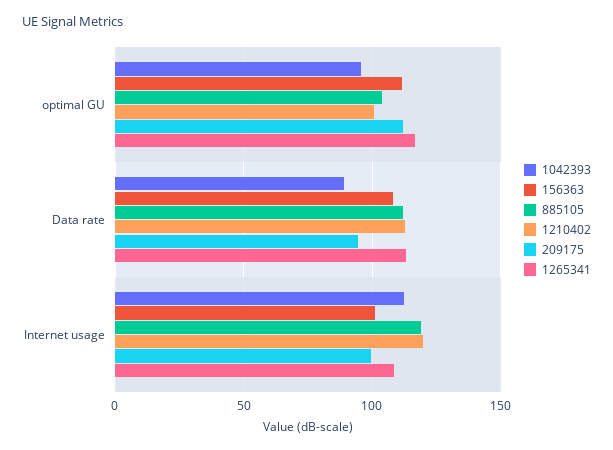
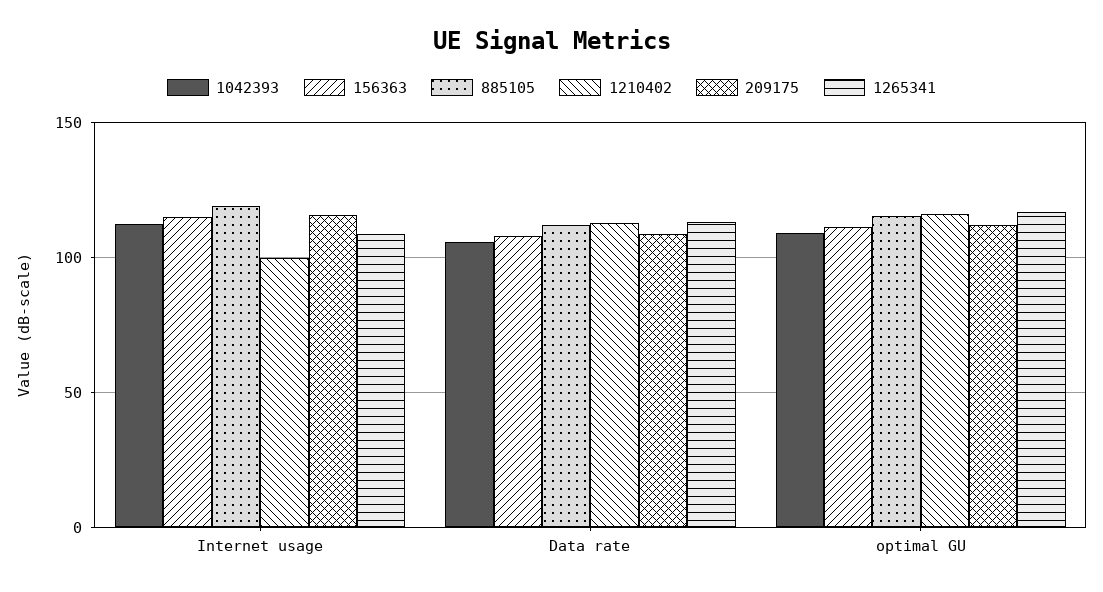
1042393, optimal GU: 95 -> 110
885105, optimal GU: 105 -> 115
1210402, optimal GU: 100 -> 115
1042393, Data rate: 90 -> 105
209175, Data rate: 95 -> 110
156363, Internet usage: 100 -> 115
1210402, Internet usage: 120 -> 100
209175, Internet usage: 100 -> 115

